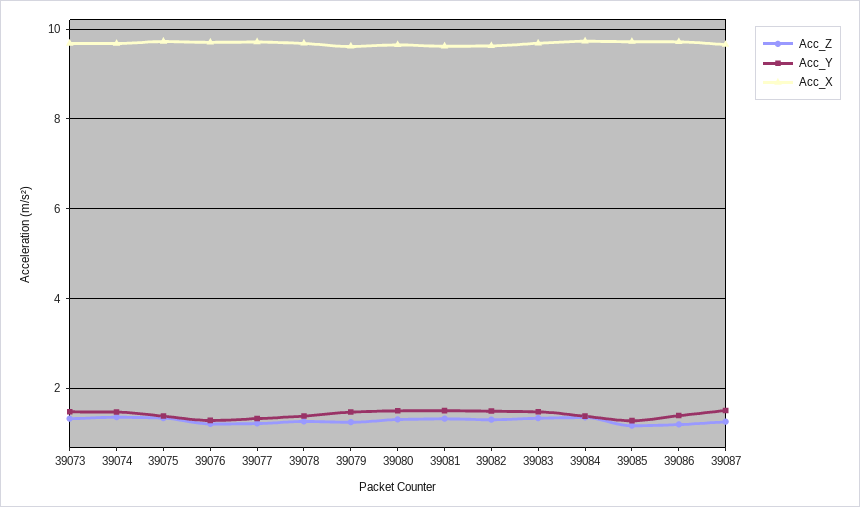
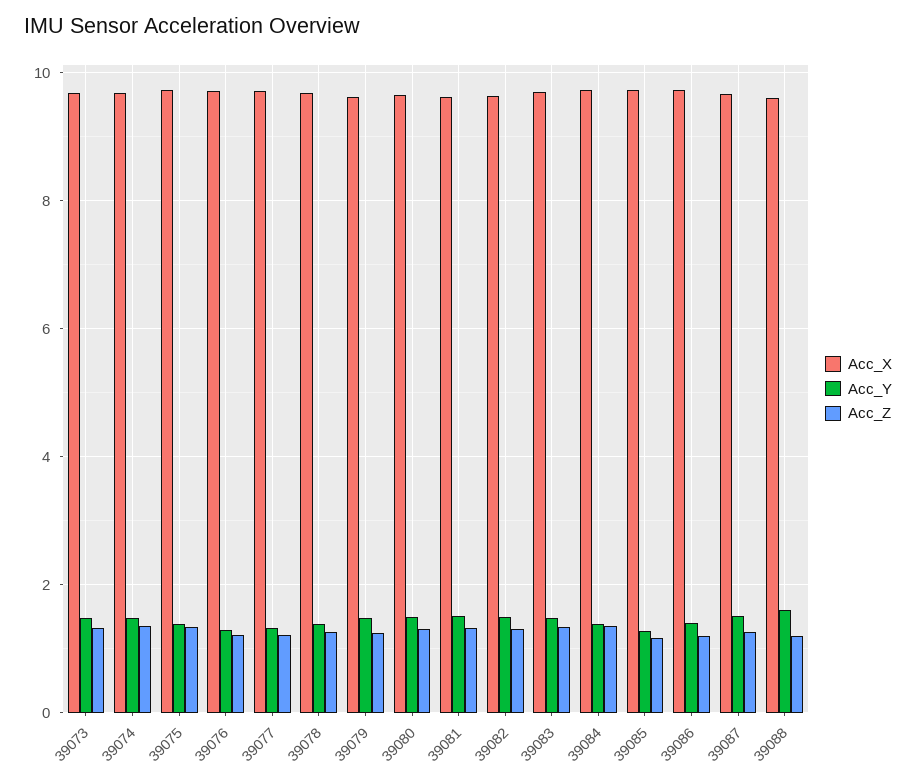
Acc_X, 39088: none -> 9.6
Acc_Y, 39088: none -> 1.6
Acc_Z, 39088: none -> 1.2

